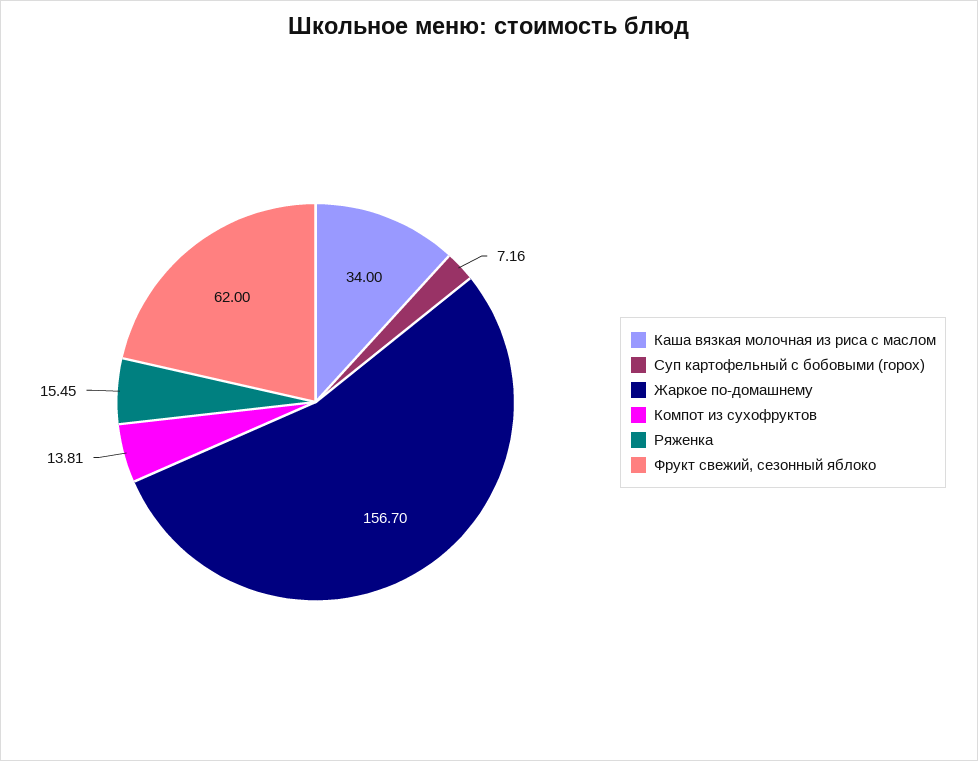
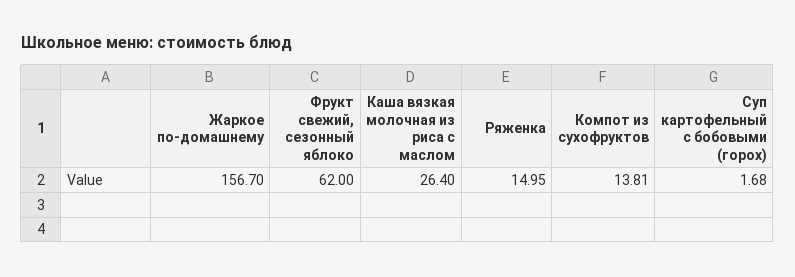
Каша вязкая молочная из риса с маслом: 34 -> 26.4
Суп картофельный с бобовыми (горох): 7.16 -> 1.68
Ряженка: 15.45 -> 14.95

